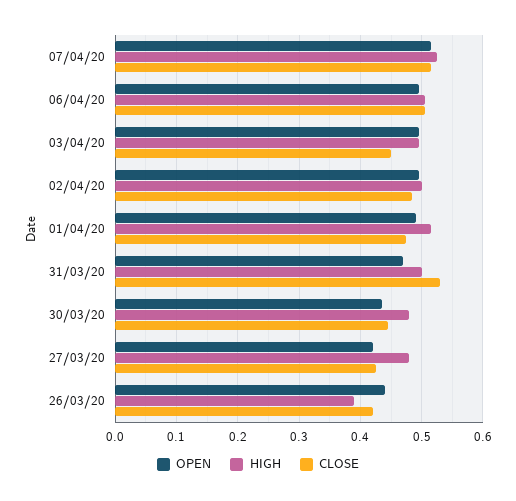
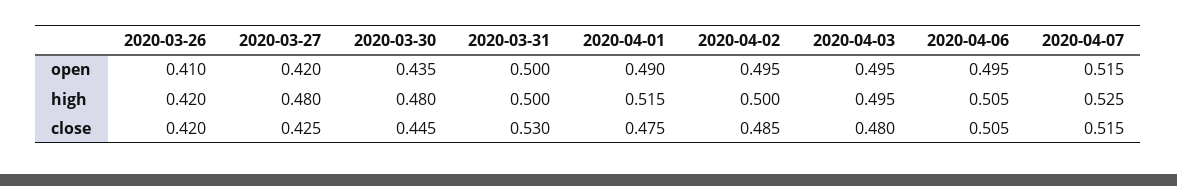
CLOSE, 03/04/20: 0.45 -> 0.48
OPEN, 31/03/20: 0.47 -> 0.5
OPEN, 26/03/20: 0.44 -> 0.41
HIGH, 26/03/20: 0.39 -> 0.42

